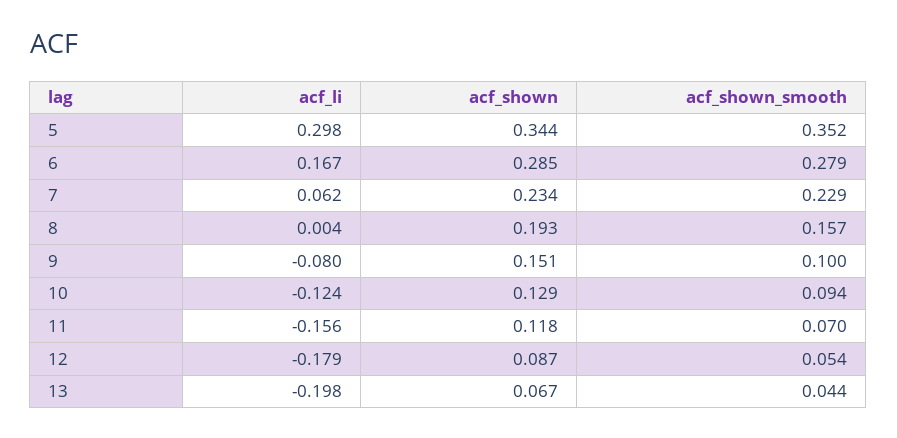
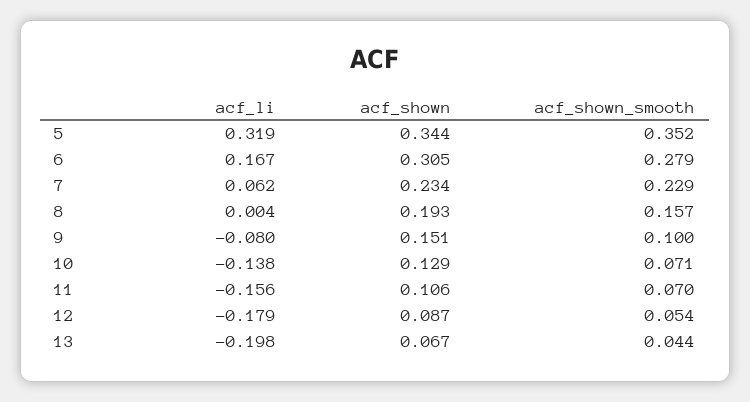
acf_li, 5: 0.298 -> 0.319
acf_shown, 6: 0.285 -> 0.305
acf_li, 10: -0.124 -> -0.138
acf_shown_smooth, 10: 0.094 -> 0.071
acf_shown, 11: 0.118 -> 0.106

